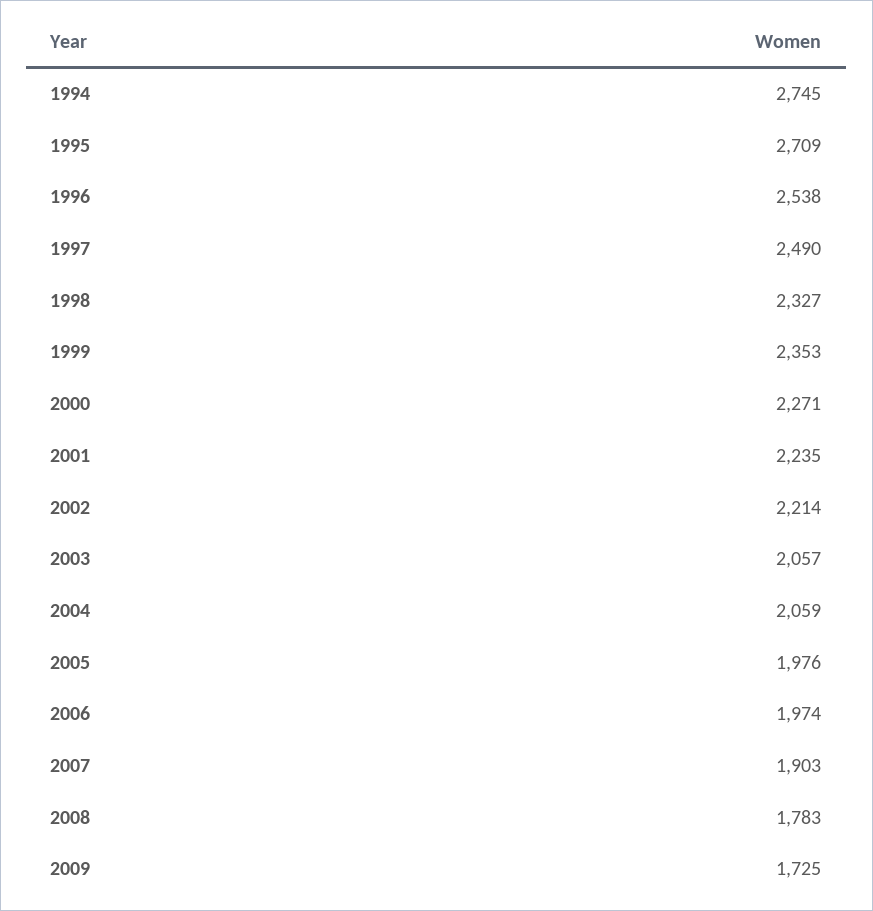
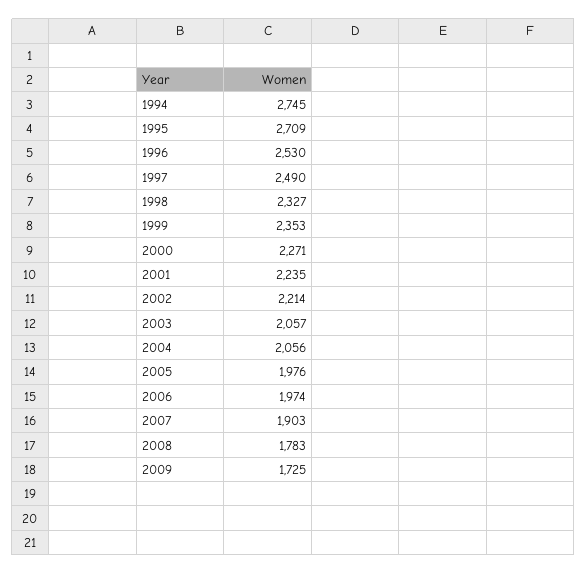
1996: 2538 -> 2530
2004: 2059 -> 2056

